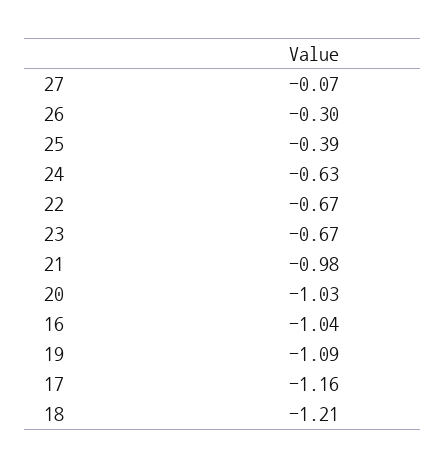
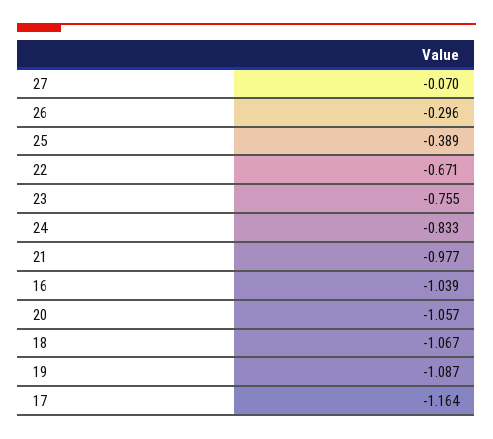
24: -0.63 -> -0.833
23: -0.67 -> -0.755
20: -1.03 -> -1.057
18: -1.21 -> -1.067

